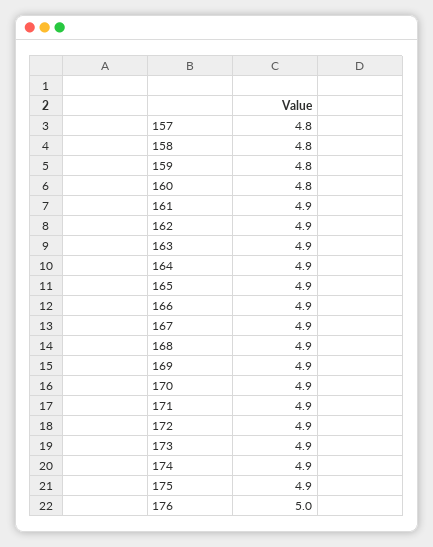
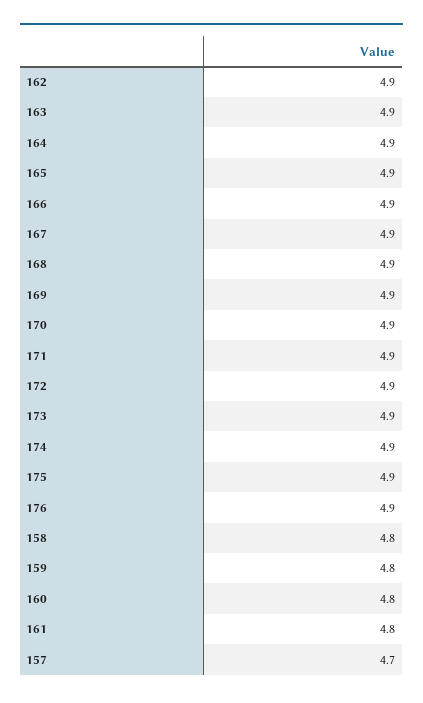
157: 4.8 -> 4.7
161: 4.9 -> 4.8
176: 5 -> 4.9

